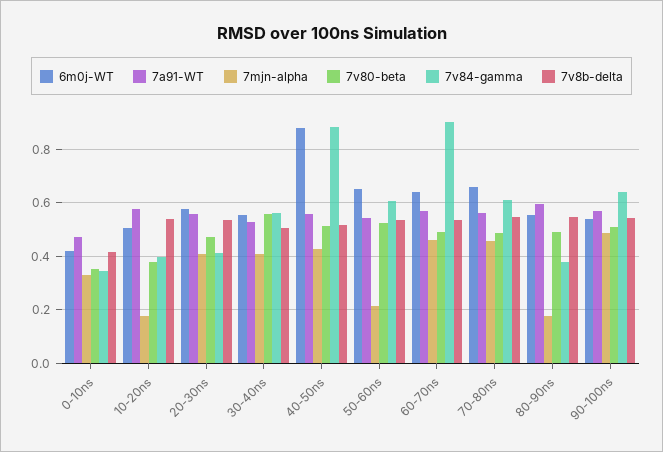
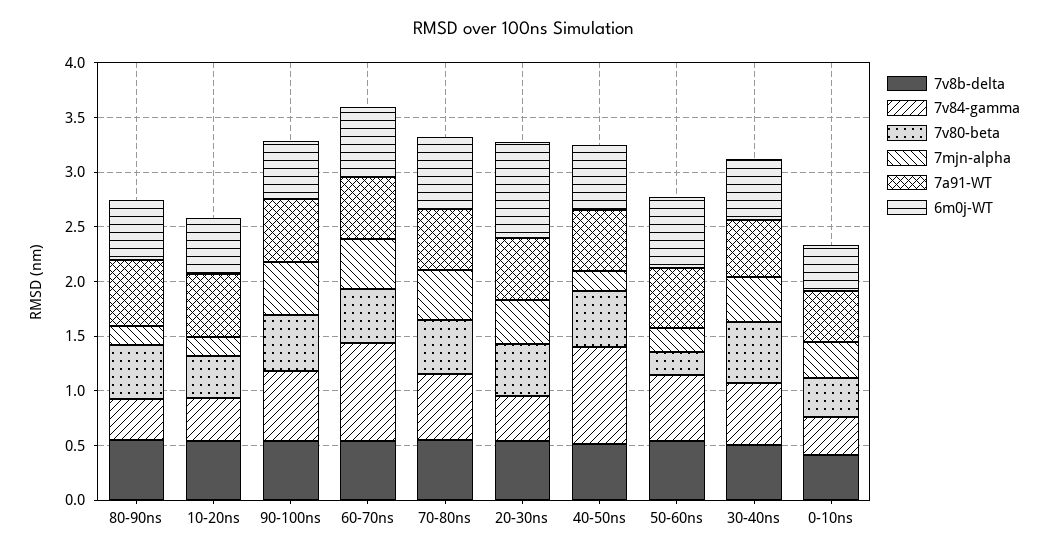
6m0j-WT, 20-30ns: 0.575 -> 0.9
6m0j-WT, 40-50ns: 0.875 -> 0.6
7mjn-alpha, 40-50ns: 0.425 -> 0.2
7v80-beta, 50-60ns: 0.525 -> 0.2

